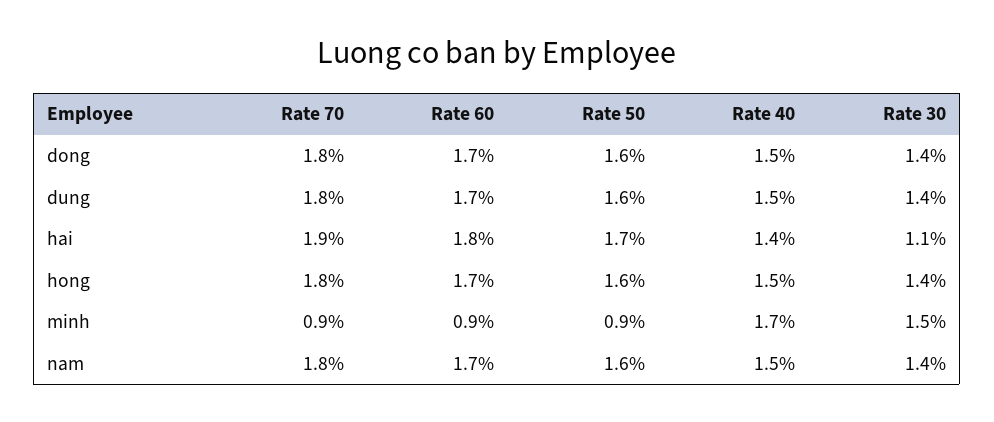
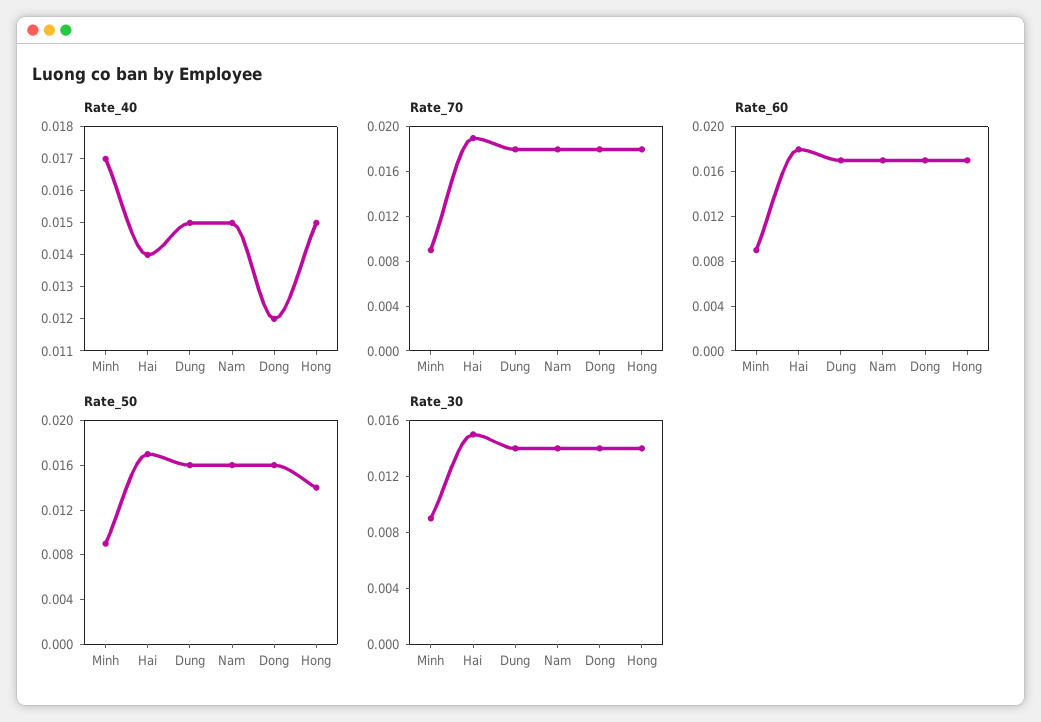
Rate 40, dong: 0.015 -> 0.012
Rate 30, hai: 0.011 -> 0.015
Rate 50, hong: 0.016 -> 0.014
Rate 30, minh: 0.015 -> 0.009

